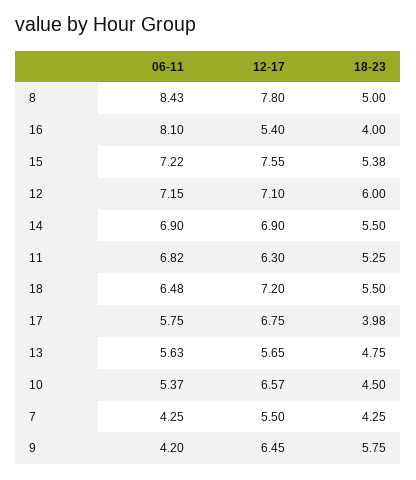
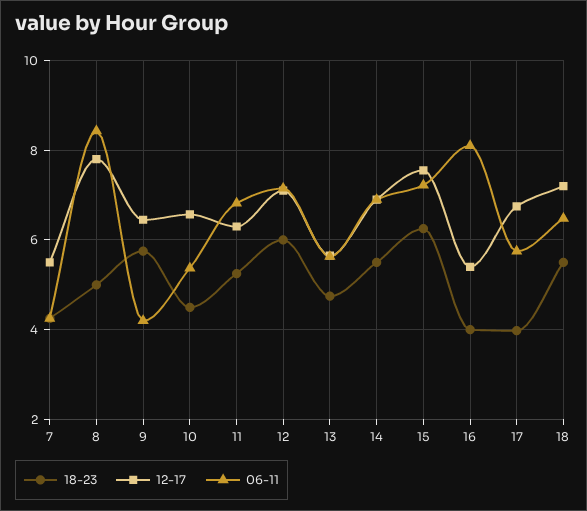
18-23, 15: 5.38 -> 6.2

